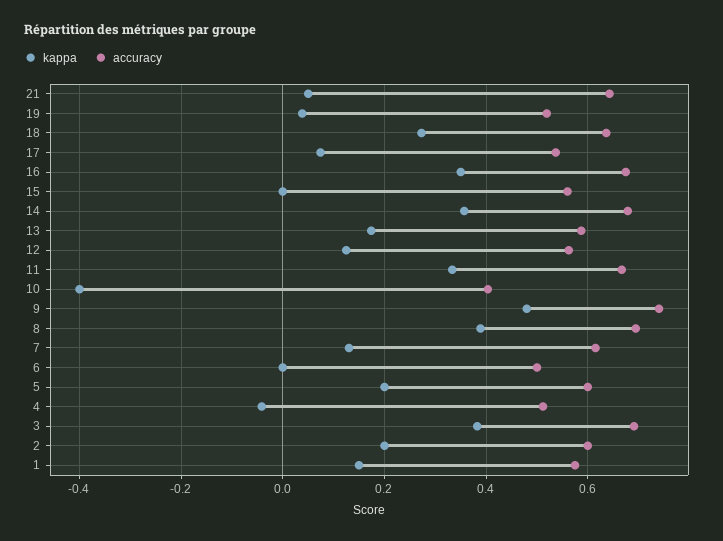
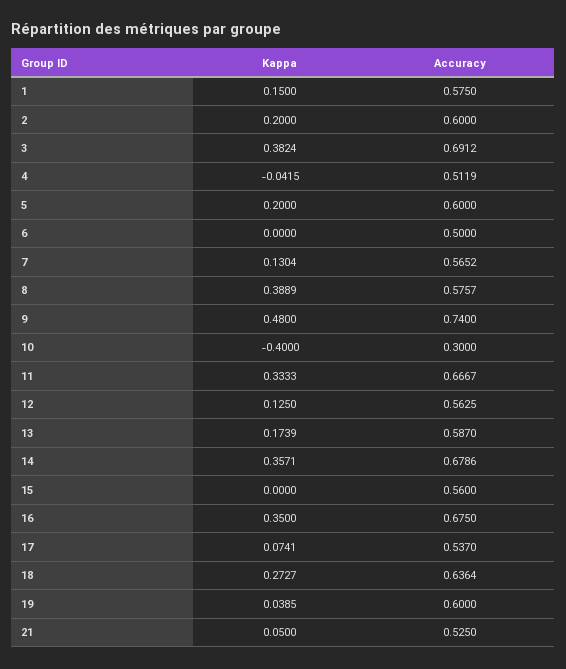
accuracy, 21: 0.64 -> 0.525
accuracy, 19: 0.52 -> 0.6
accuracy, 10: 0.4 -> 0.3
accuracy, 8: 0.7 -> 0.5757
accuracy, 7: 0.62 -> 0.5652

